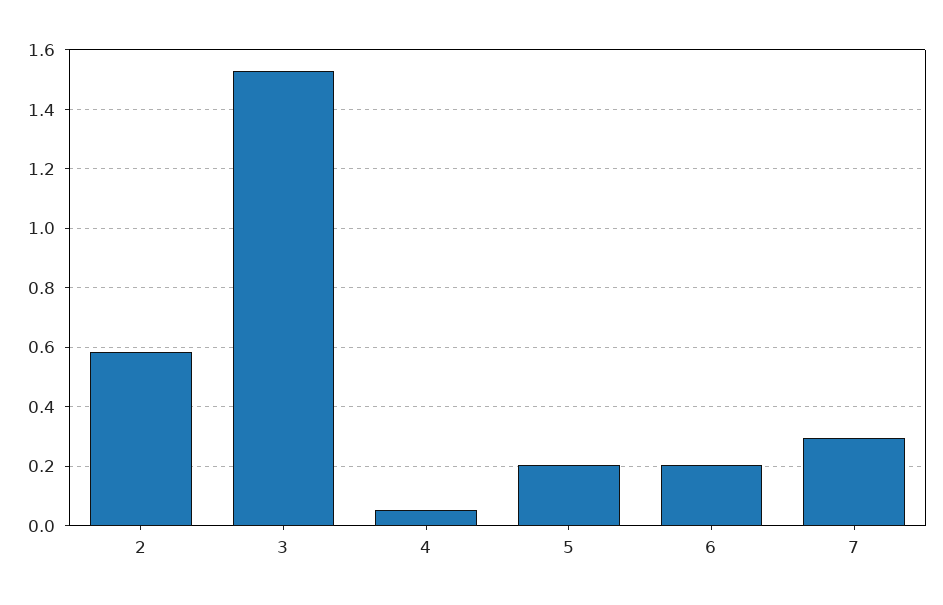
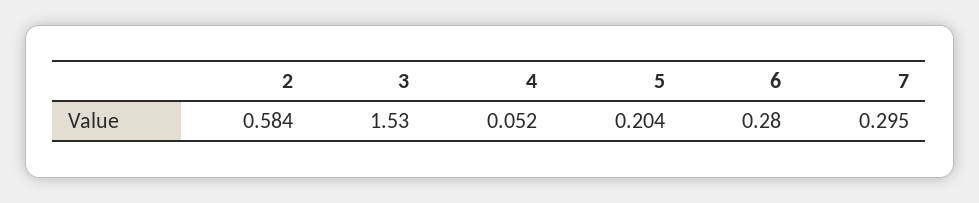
6: 0.2 -> 0.28

